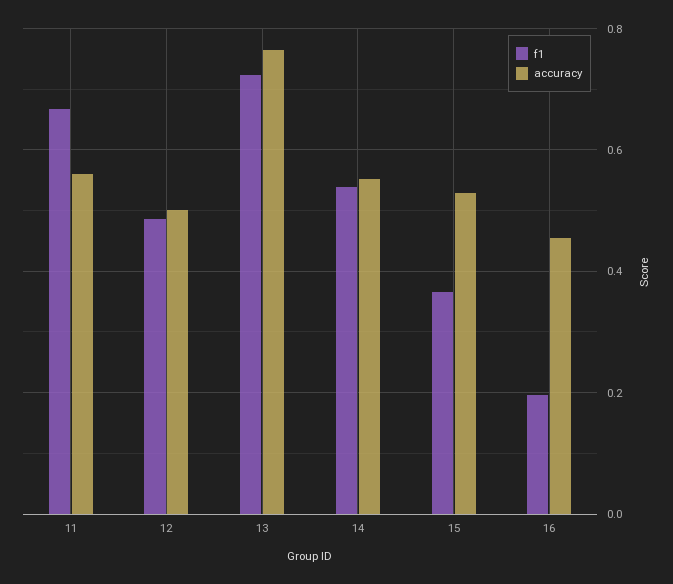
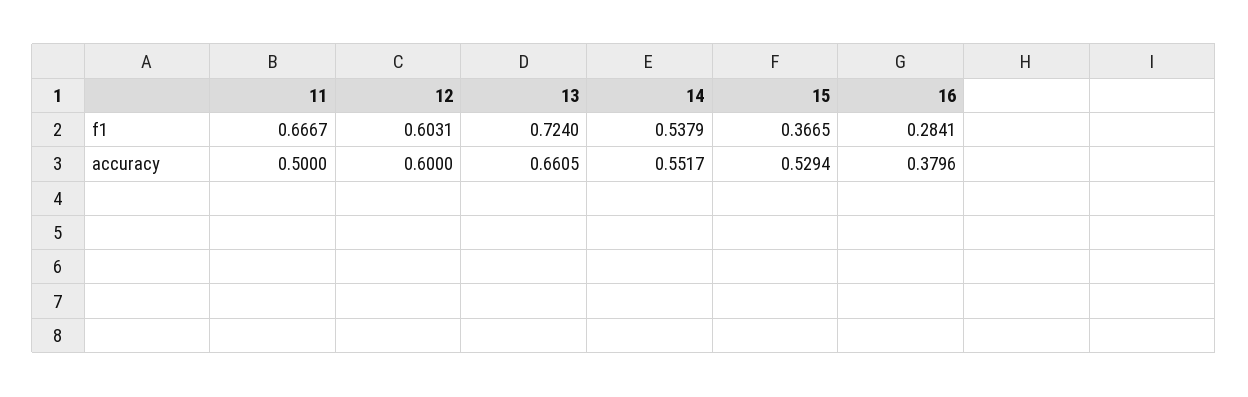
accuracy, 11: 0.56 -> 0.5
f1, 12: 0.48 -> 0.6031
accuracy, 12: 0.5 -> 0.6
accuracy, 13: 0.76 -> 0.6605
f1, 16: 0.2 -> 0.2841
accuracy, 16: 0.46 -> 0.3796

